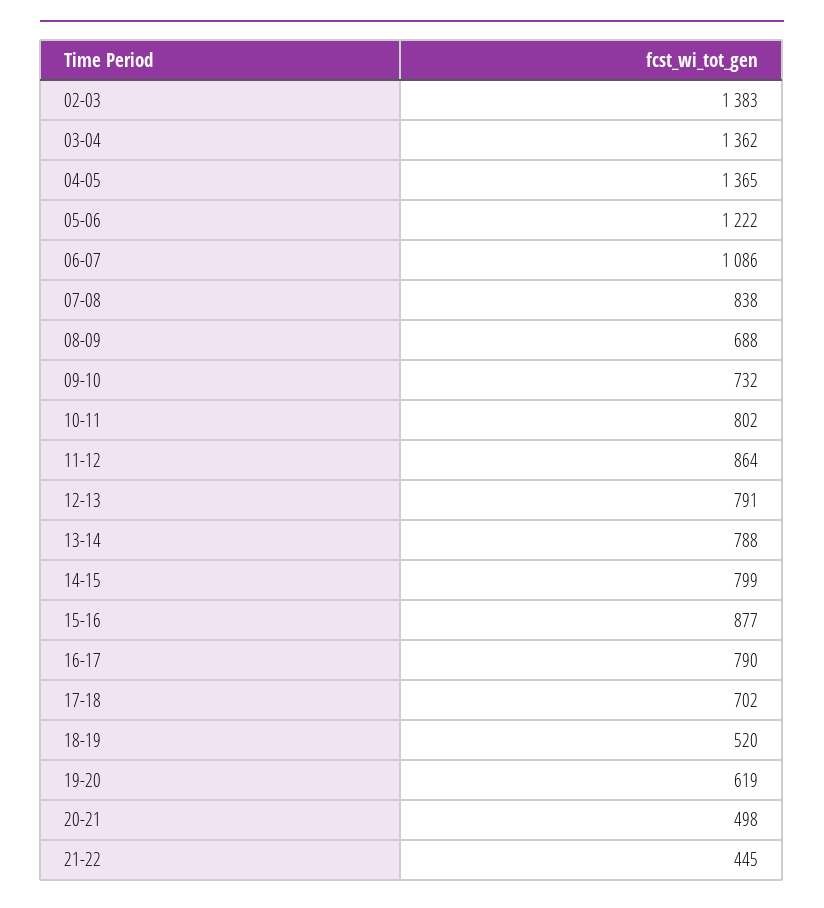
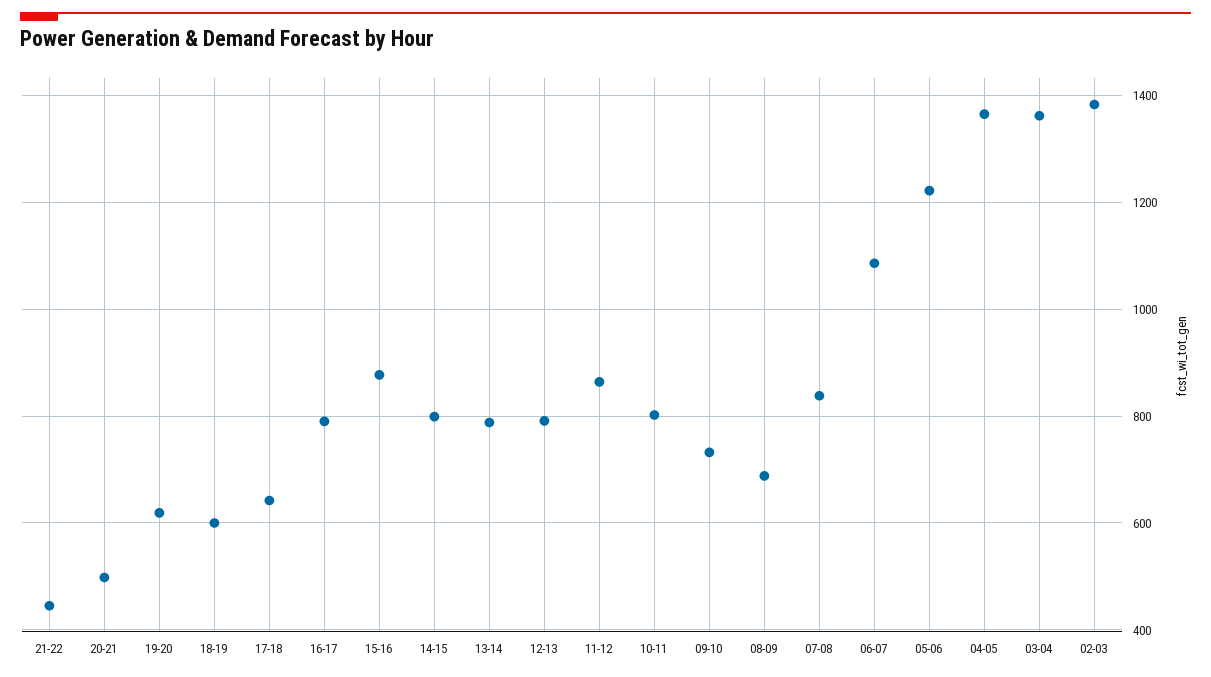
17-18: 702 -> 640
18-19: 520 -> 600

